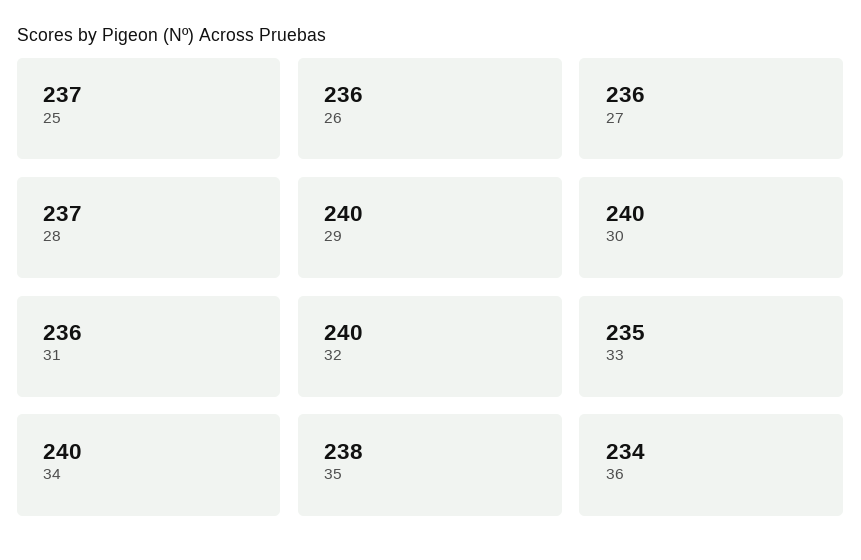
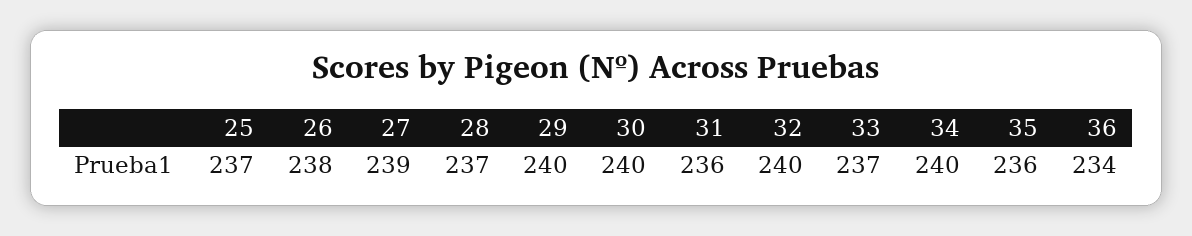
26: 236 -> 238
27: 236 -> 239
33: 235 -> 237
35: 238 -> 236

